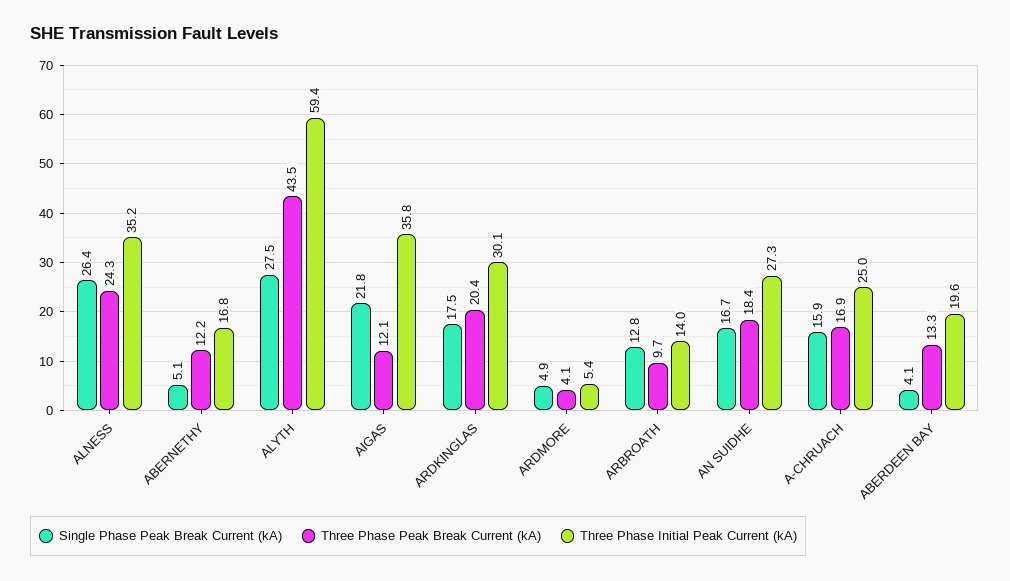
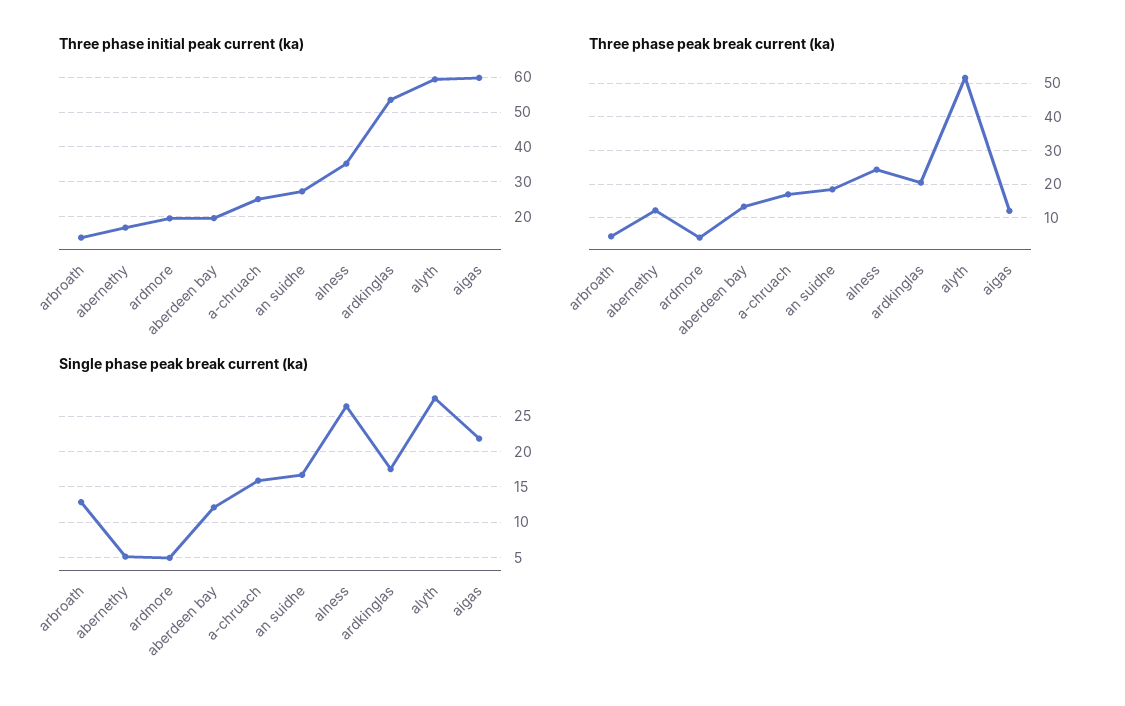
Three Phase Peak Break Current (kA), ALYTH: 43.5 -> 52
Three Phase Initial Peak Current (kA), AIGAS: 35.8 -> 60
Three Phase Initial Peak Current (kA), ARDKINGLAS: 30.1 -> 54
Three Phase Initial Peak Current (kA), ARDMORE: 5.4 -> 20
Three Phase Peak Break Current (kA), ARBROATH: 9.7 -> 4
Single Phase Peak Break Current (kA), ABERDEEN BAY: 4.1 -> 12

